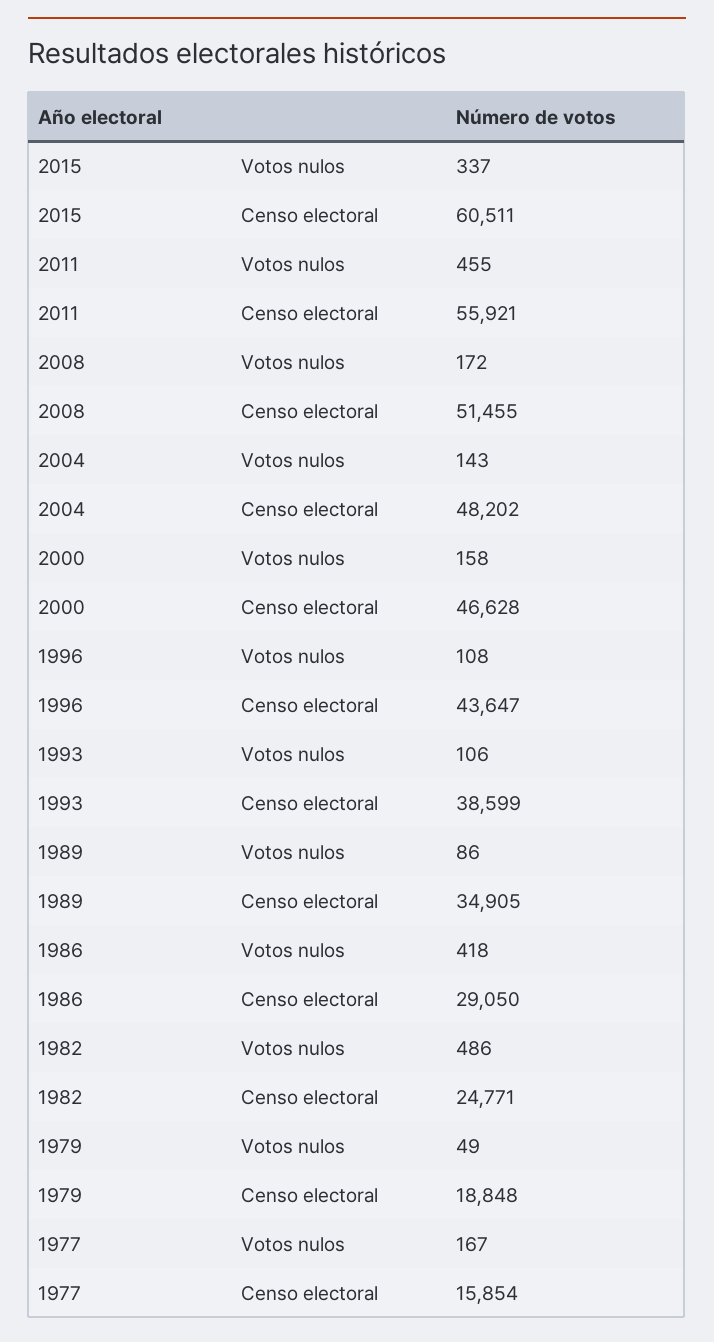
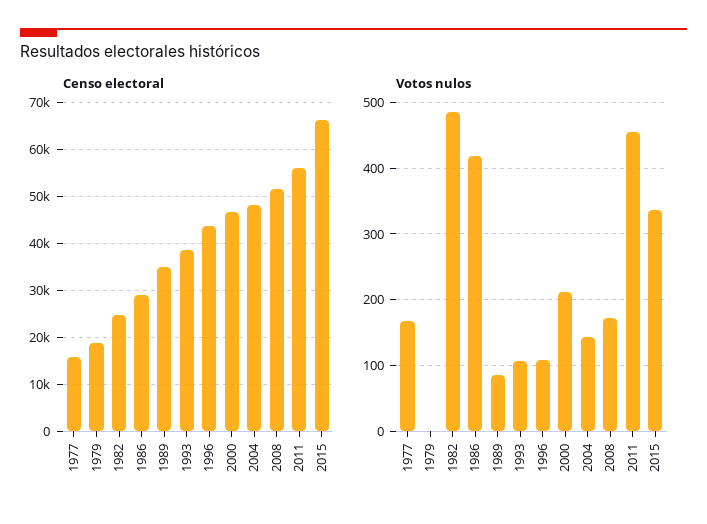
Censo electoral, 2015: 60511 -> 66000
Votos nulos, 2000: 158 -> 210
Votos nulos, 1979: 49 -> 0

